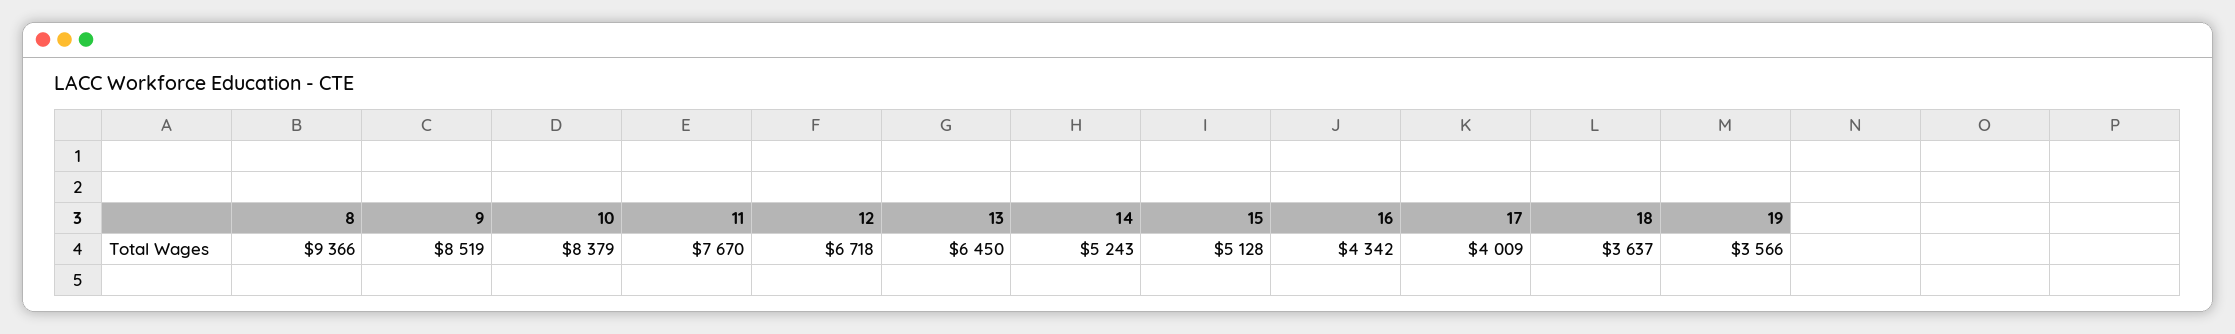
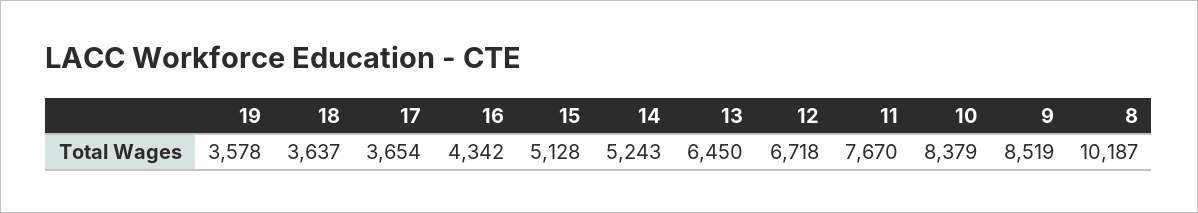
8: 9366 -> 10187
17: 4009 -> 3654
19: 3566 -> 3578

